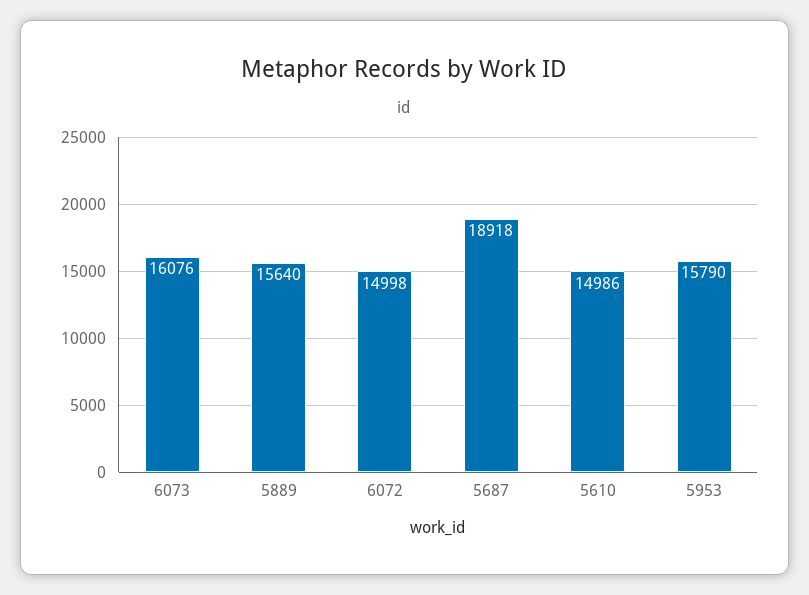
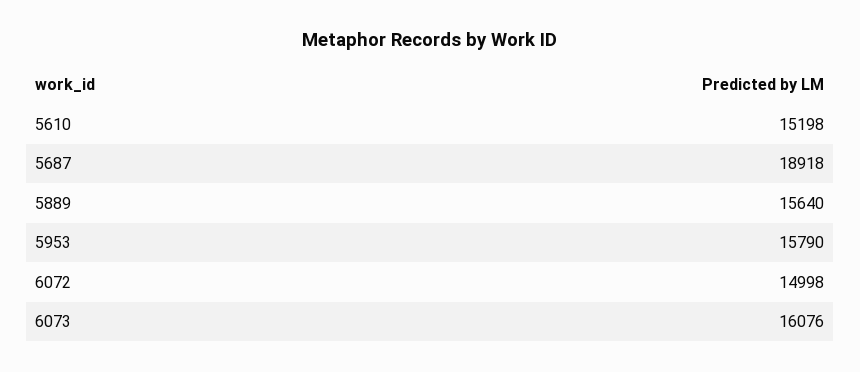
5610: 14986 -> 15198

